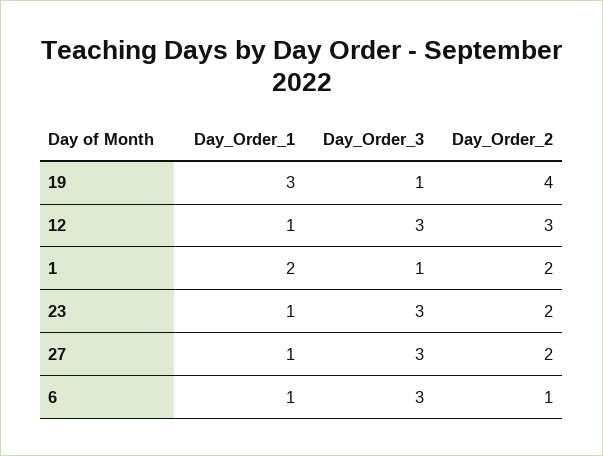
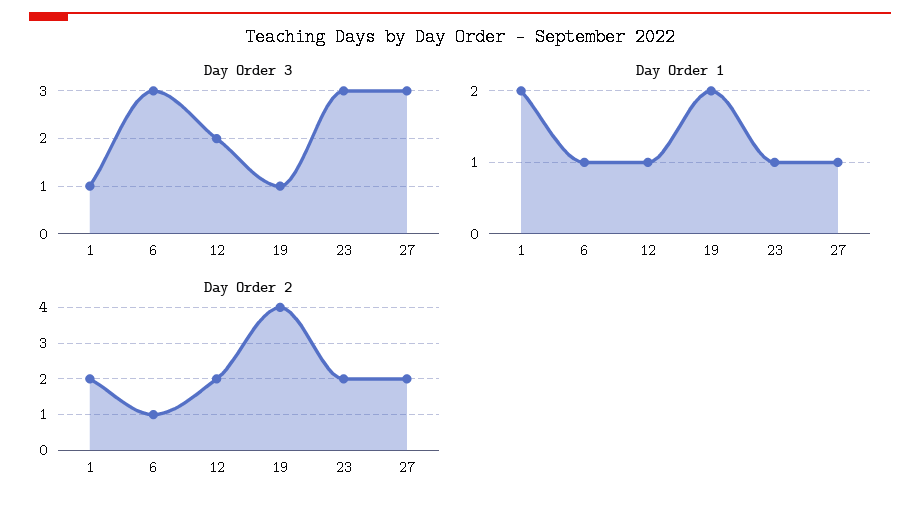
Day_Order_1, 19: 3 -> 2
Day_Order_3, 12: 3 -> 2
Day_Order_2, 12: 3 -> 2

